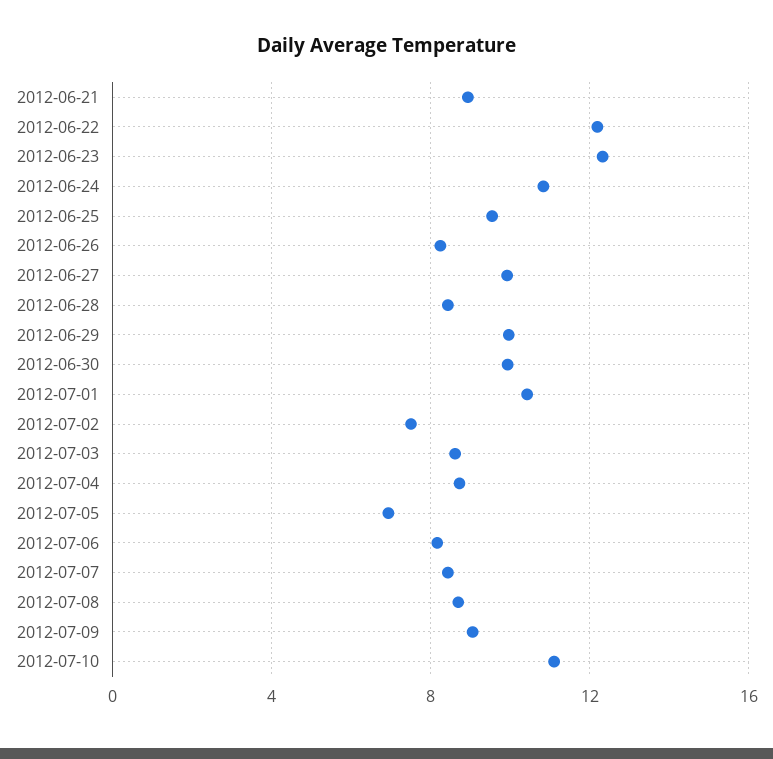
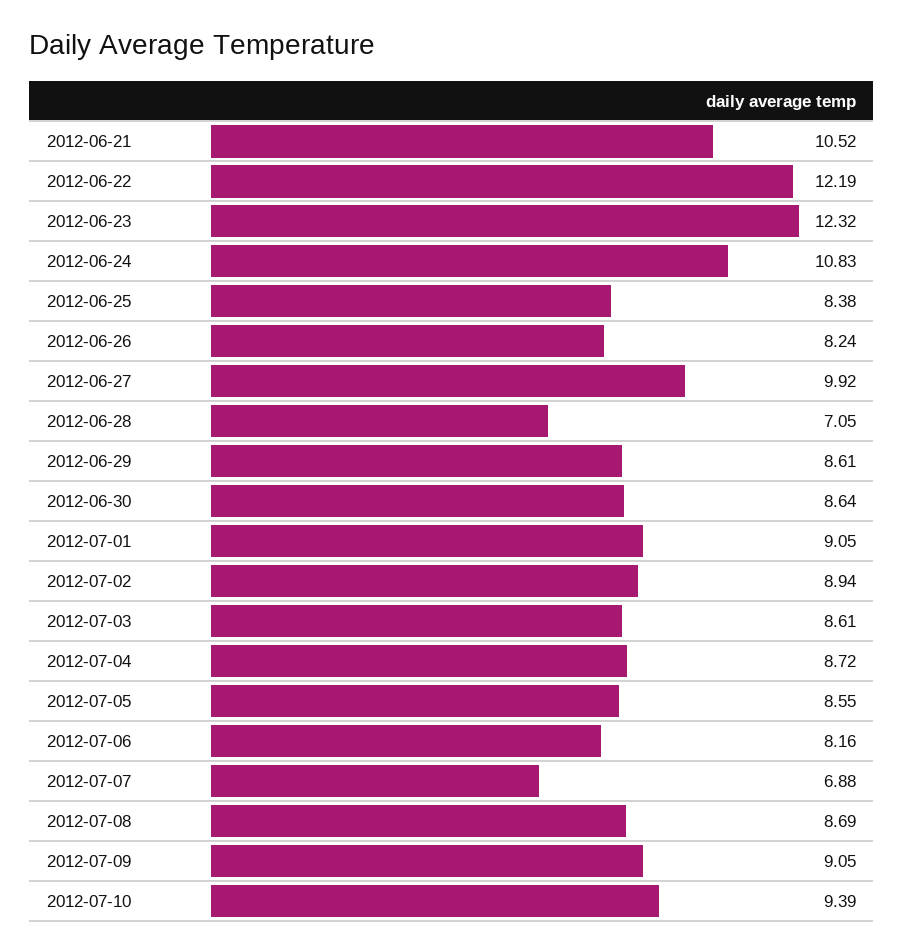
2012-06-21: 9 -> 10.52
2012-06-25: 9.5 -> 8.38
2012-06-28: 8.5 -> 7.05
2012-06-29: 10 -> 8.61
2012-06-30: 10 -> 8.64
2012-07-01: 10.5 -> 9.05
2012-07-02: 7.5 -> 8.94
2012-07-05: 7 -> 8.55
2012-07-07: 8.5 -> 6.88
2012-07-10: 11 -> 9.39

